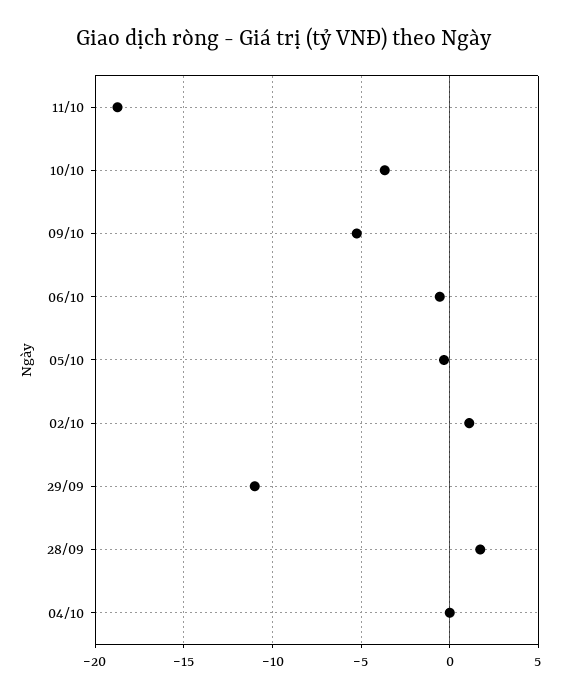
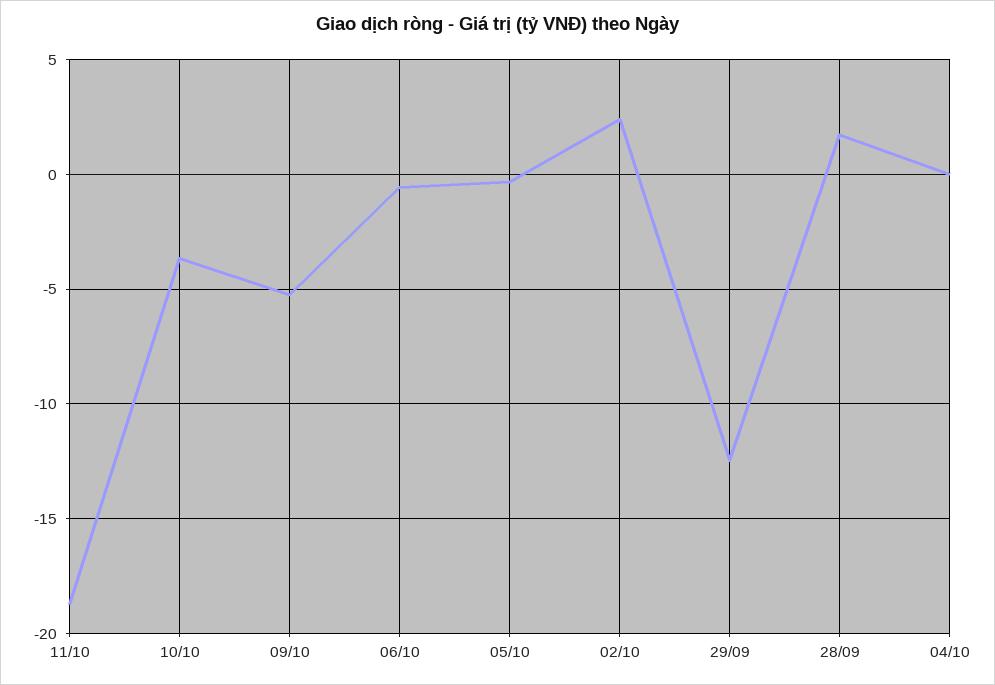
02/10: 1 -> 2.5
29/09: -11 -> -12.5

